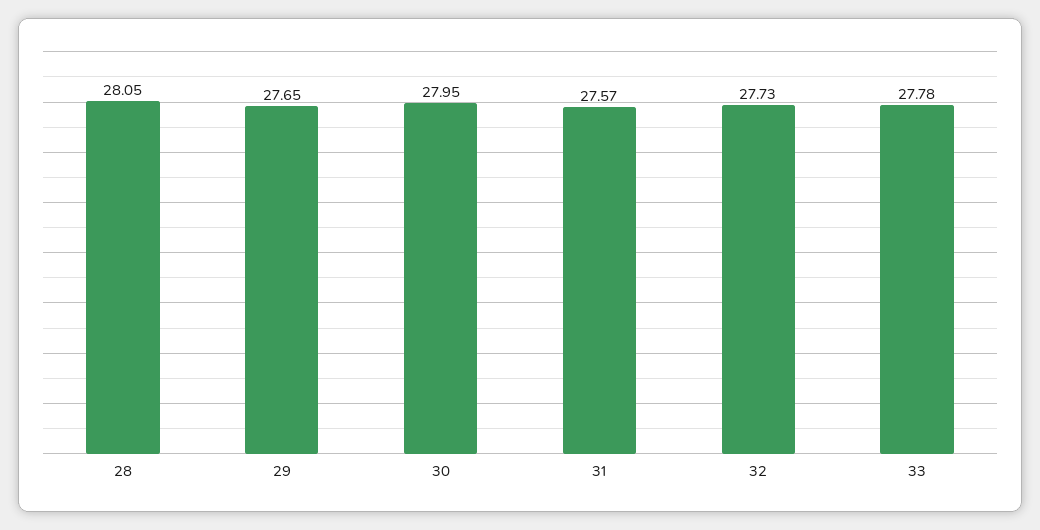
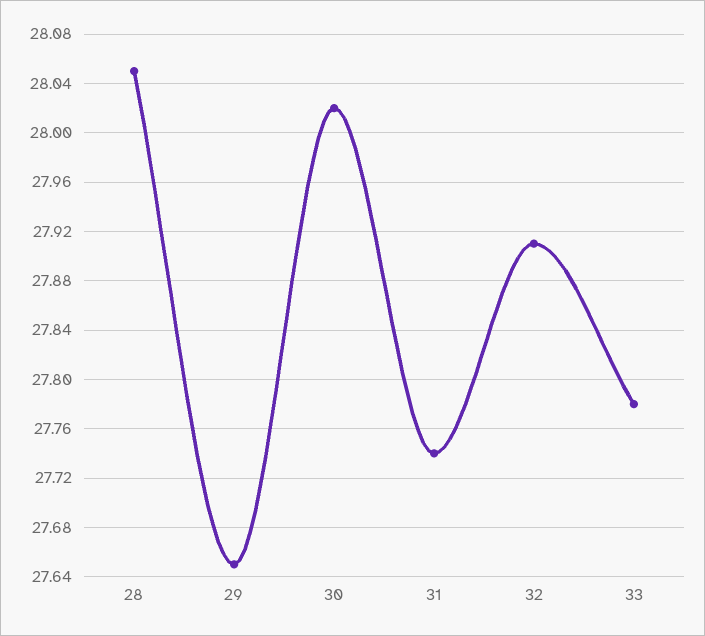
30: 27.95 -> 28.02
31: 27.57 -> 27.74
32: 27.73 -> 27.91

